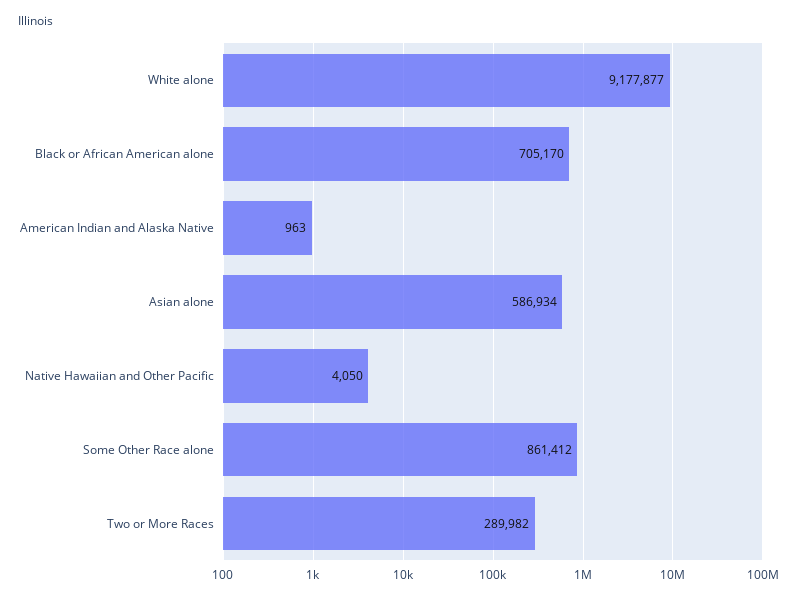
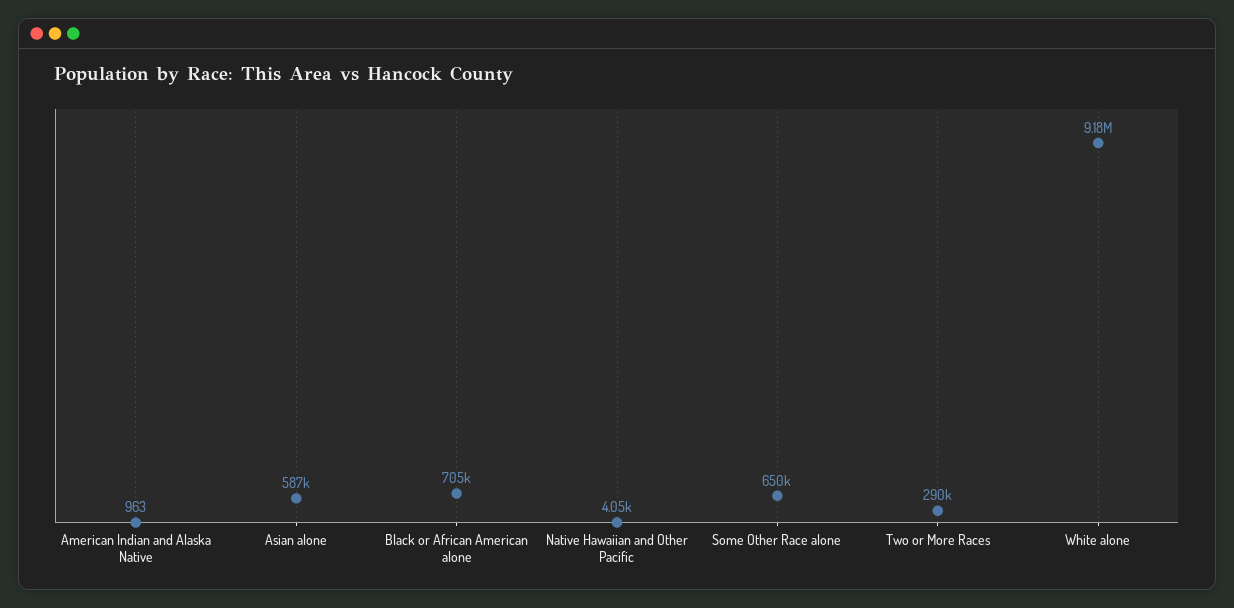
Some Other Race alone: 861412 -> 650000

